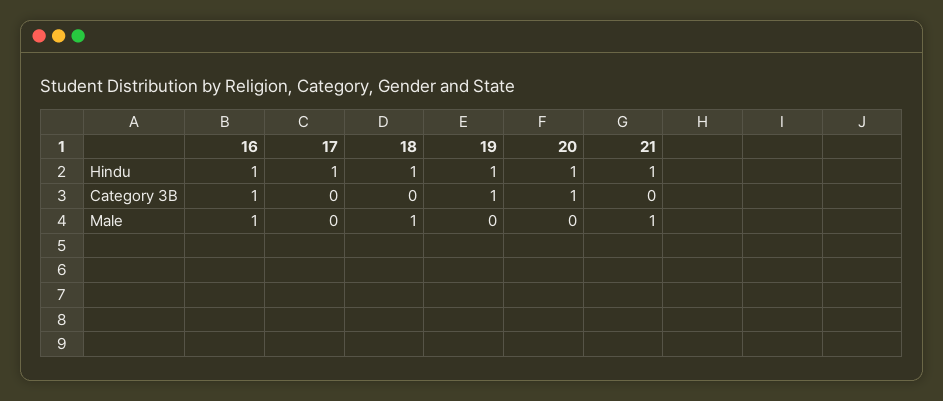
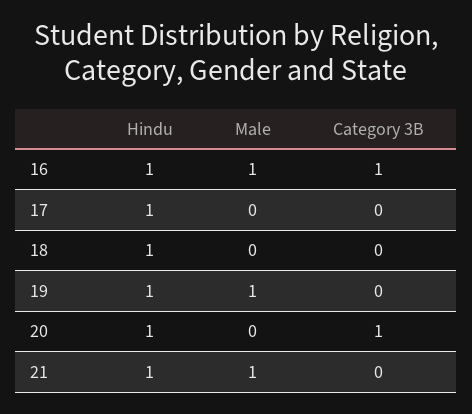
19, Category 3B: 1 -> 0
18, Male: 1 -> 0
19, Male: 0 -> 1

